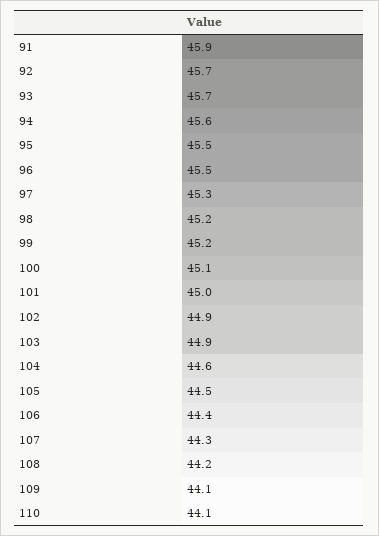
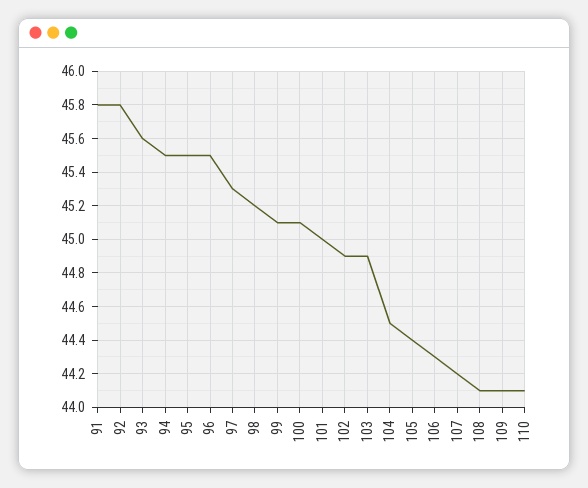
91: 45.9 -> 45.8
92: 45.7 -> 45.8
93: 45.7 -> 45.6
94: 45.6 -> 45.5
99: 45.2 -> 45.1
104: 44.6 -> 44.5
105: 44.5 -> 44.4
106: 44.4 -> 44.3
107: 44.3 -> 44.2
108: 44.2 -> 44.1

